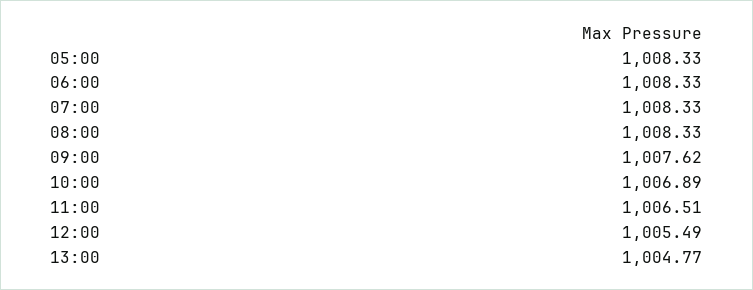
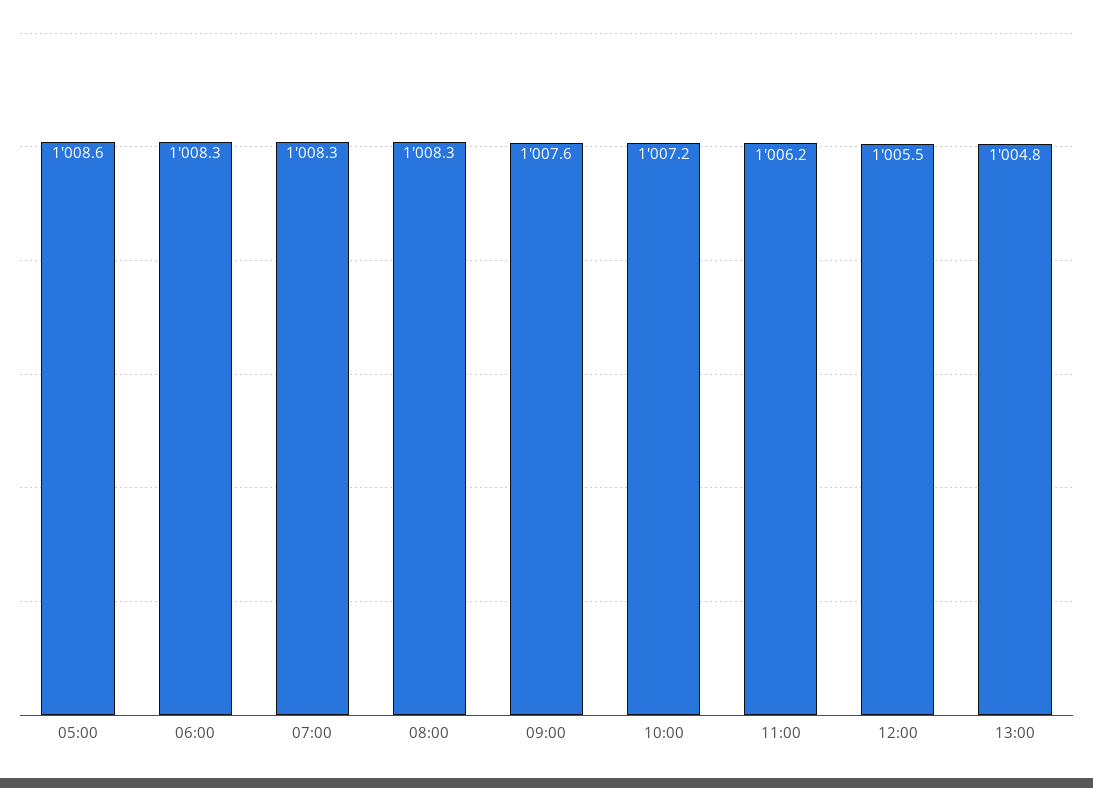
05:00: 1008.33 -> 1008.6
10:00: 1006.89 -> 1007.2
11:00: 1006.51 -> 1006.2

